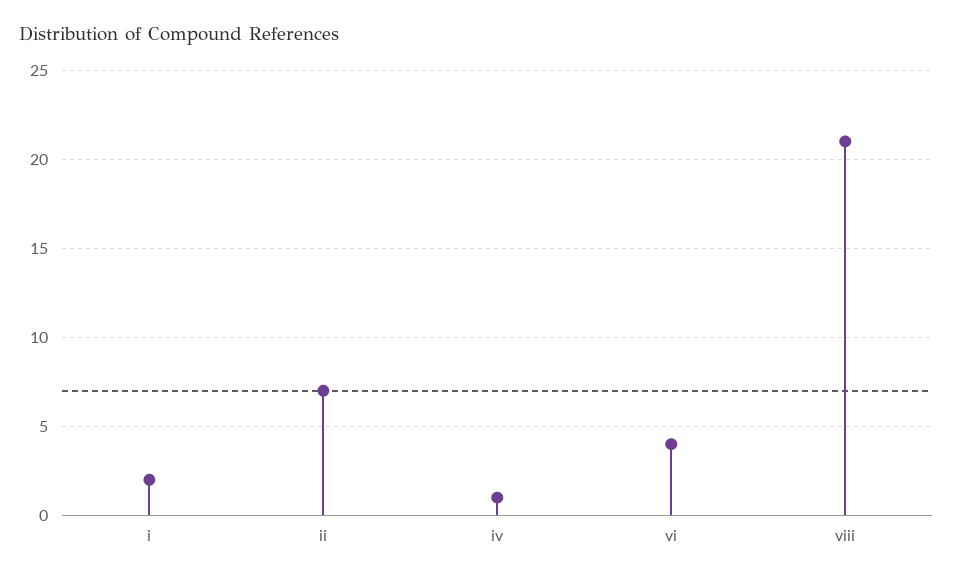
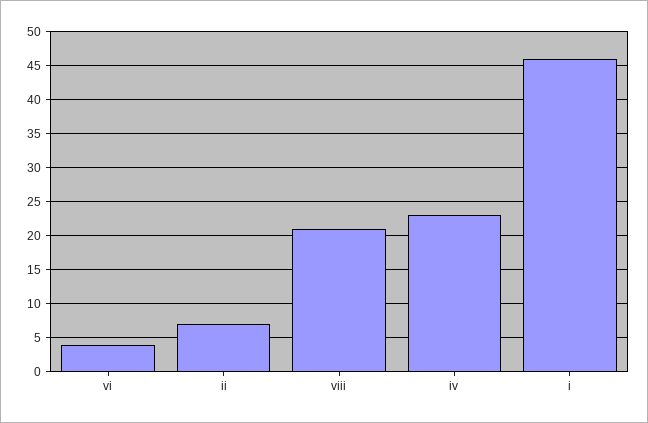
i: 2 -> 46
iv: 1 -> 23

